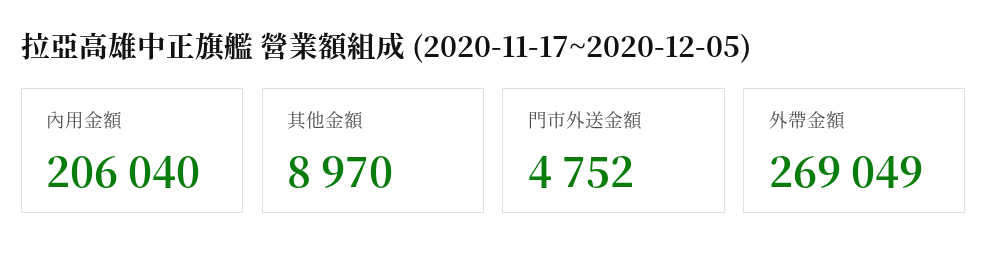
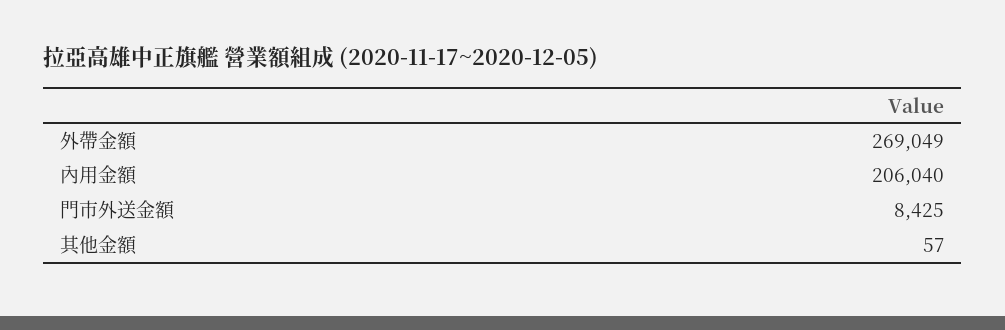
其他金額: 8970 -> 57
門市外送金額: 4752 -> 8425

